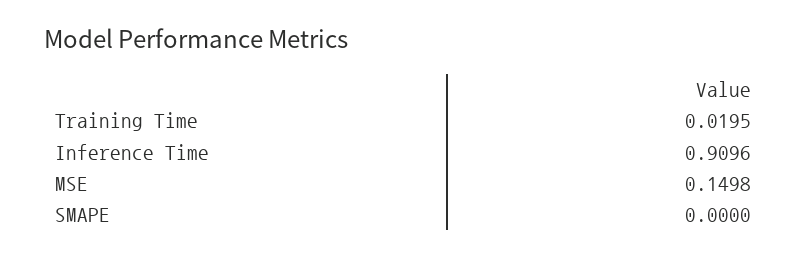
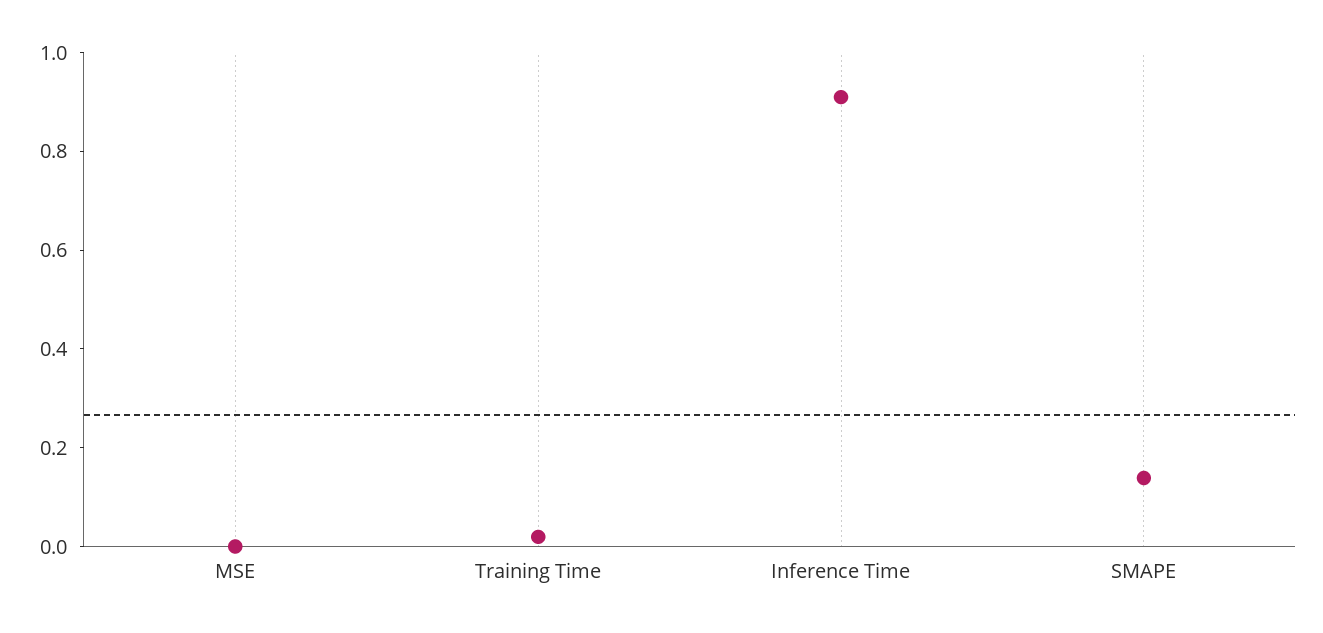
MSE: 0.1498 -> 0
SMAPE: 0 -> 0.15

